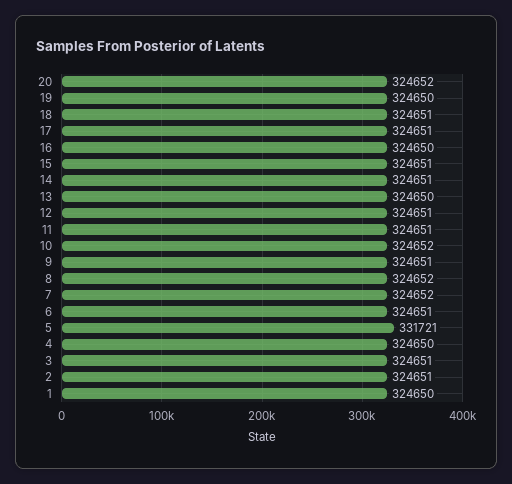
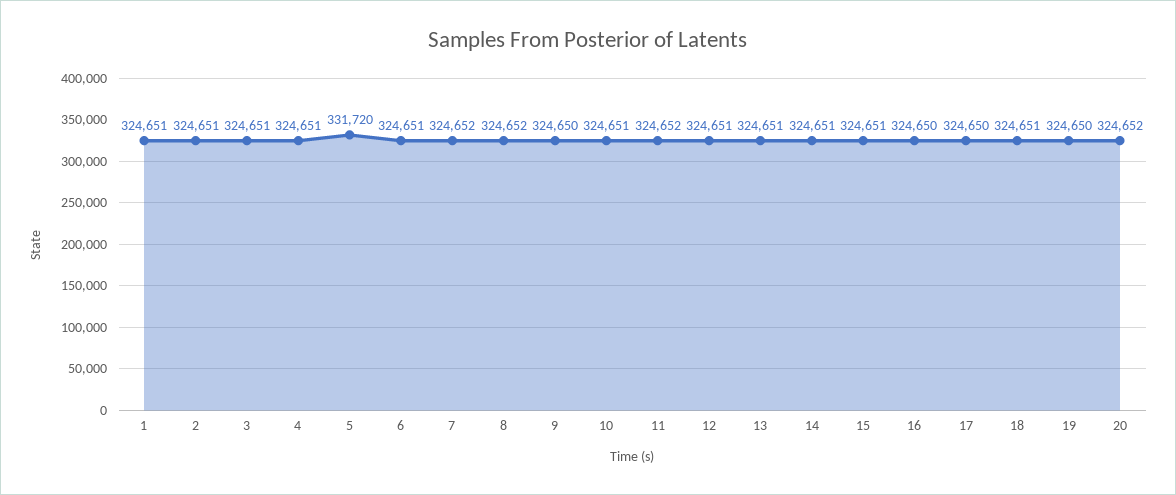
17: 324651 -> 324650
13: 324650 -> 324651
11: 324651 -> 324652
10: 324652 -> 324651
9: 324651 -> 324650
5: 331721 -> 331720
4: 324650 -> 324651
1: 324650 -> 324651

